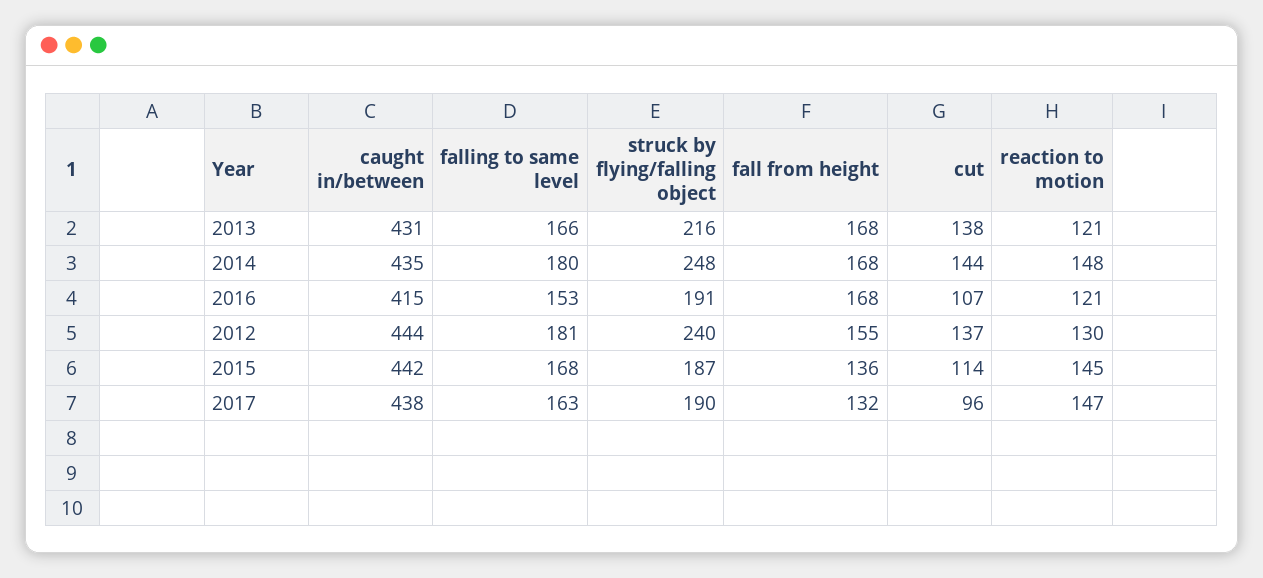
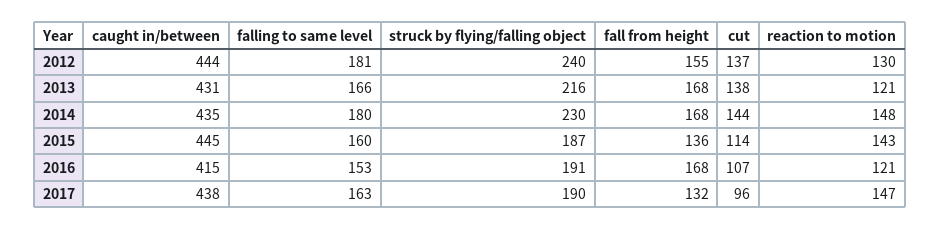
struck by flying/falling object, 2014: 248 -> 230
caught in/between, 2015: 442 -> 445
falling to same level, 2015: 168 -> 160
reaction to motion, 2015: 145 -> 143

